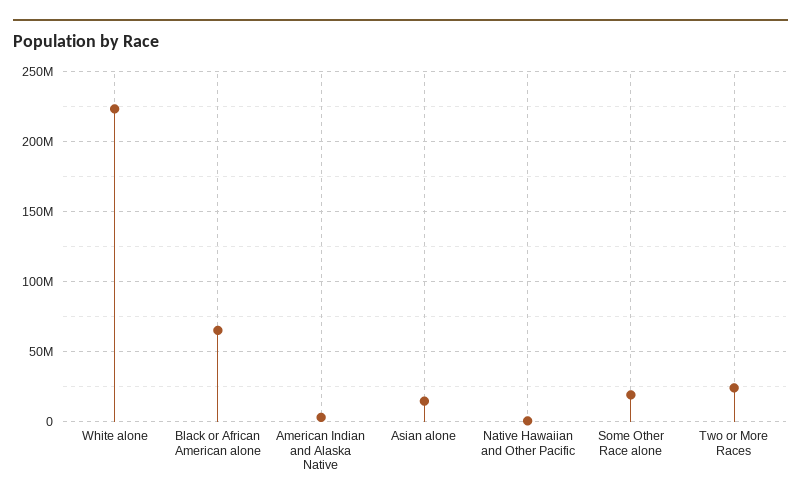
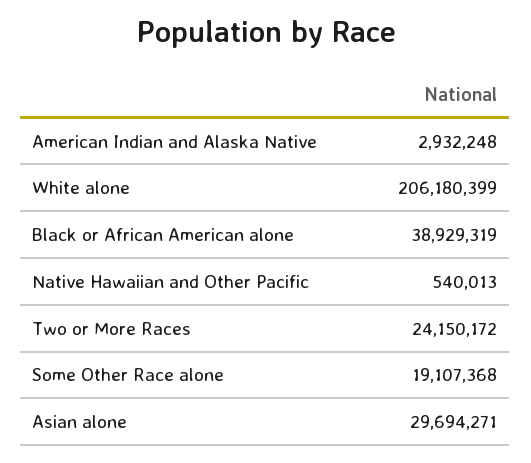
White alone: 225000000 -> 206180399
Black or African American alone: 65000000 -> 38929319
Asian alone: 15000000 -> 29694271

